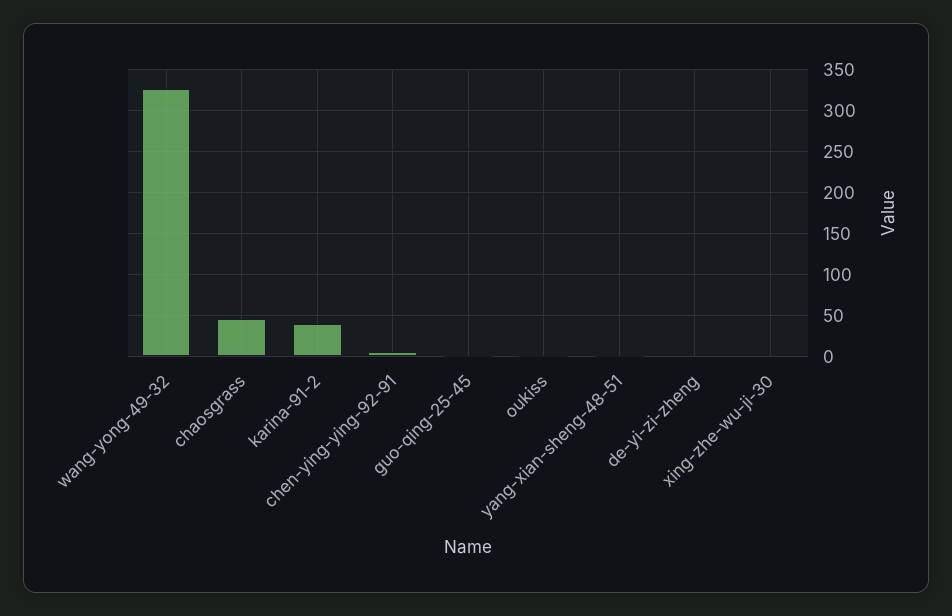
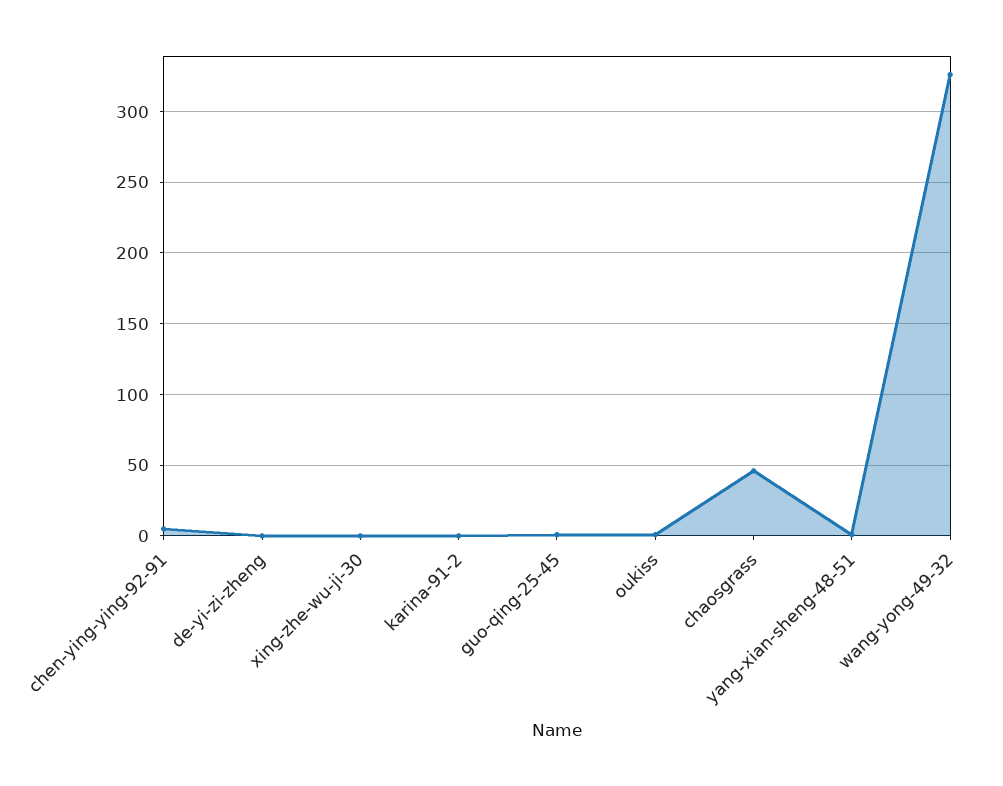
karina-91-2: 40 -> 0

